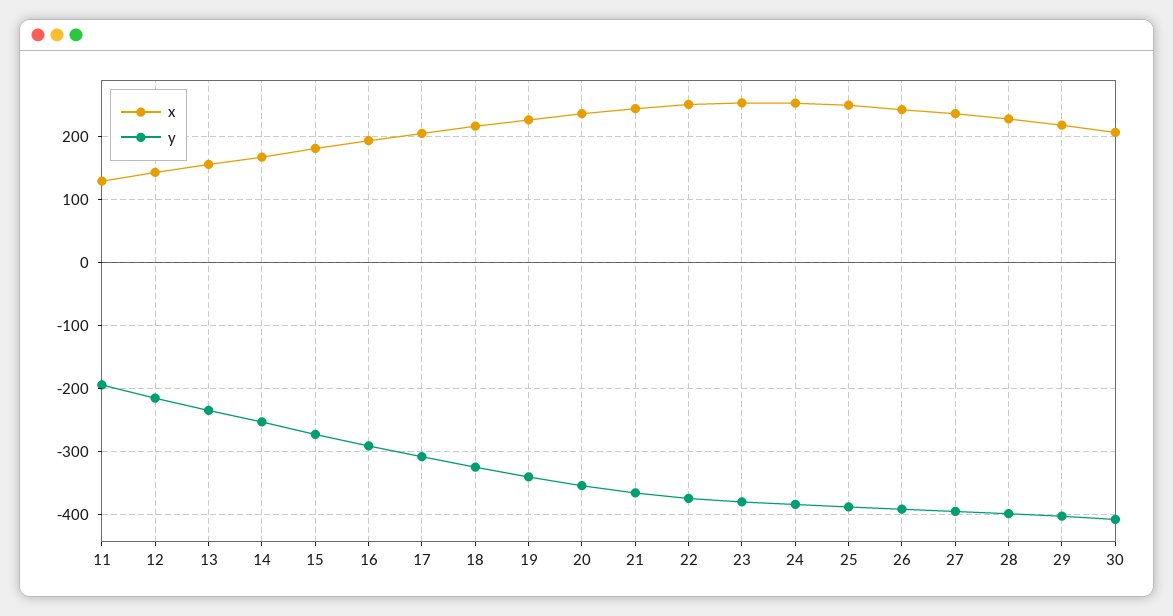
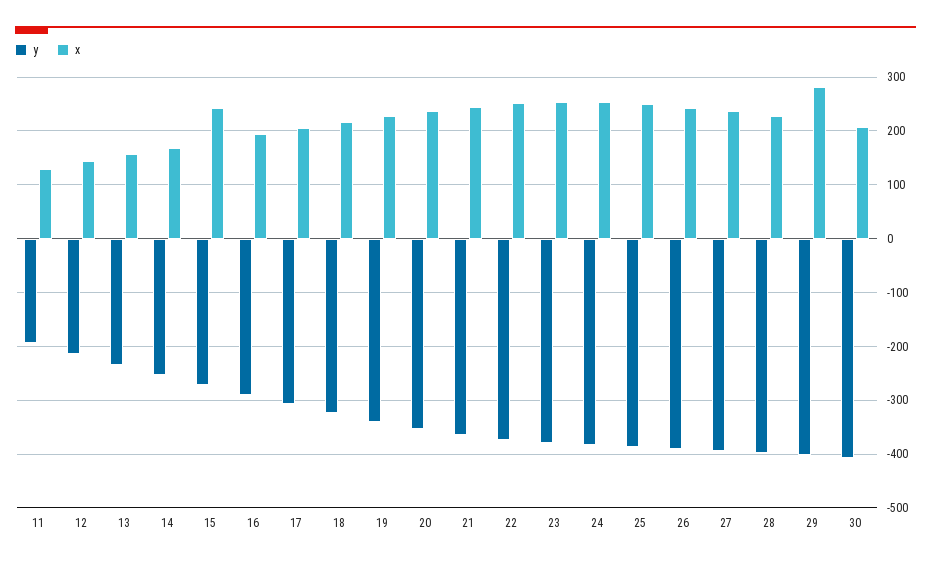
x, 15: 180 -> 240
x, 29: 220 -> 280

